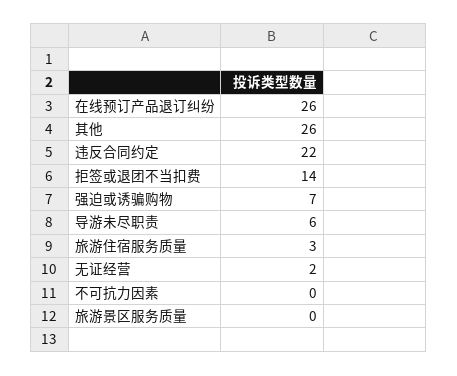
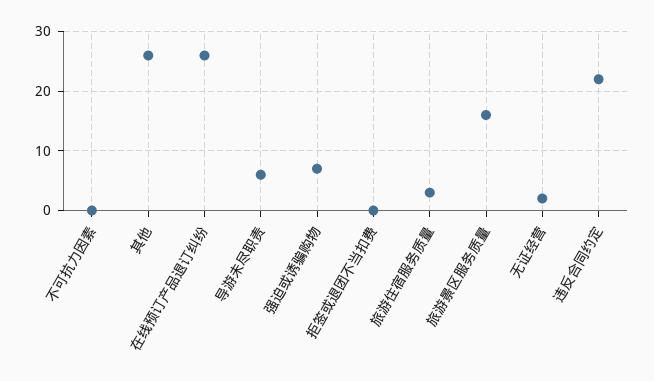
拒签或退团不当扣费: 14 -> 0
旅游景区服务质量: 0 -> 15

